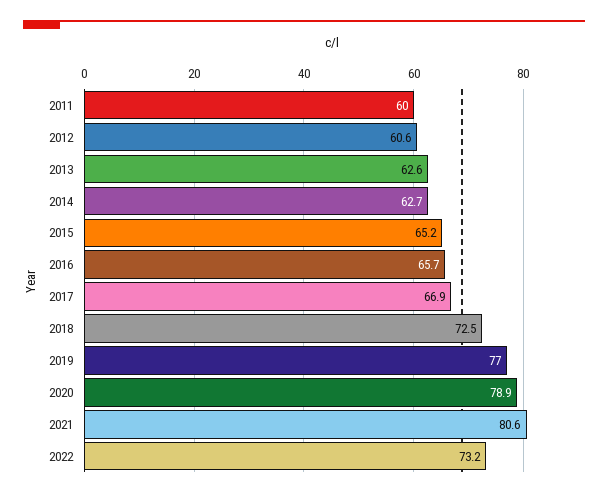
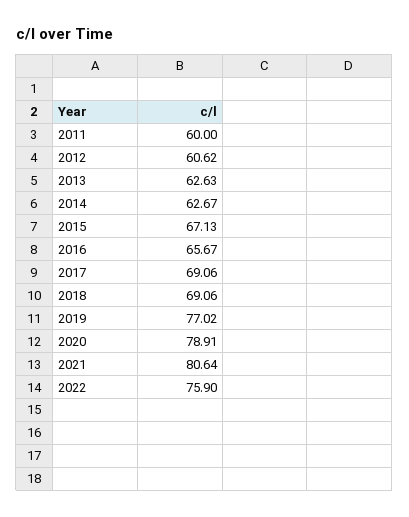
2015: 65.2 -> 67.13
2017: 66.9 -> 69.06
2018: 72.5 -> 69.06
2022: 73.2 -> 75.9

